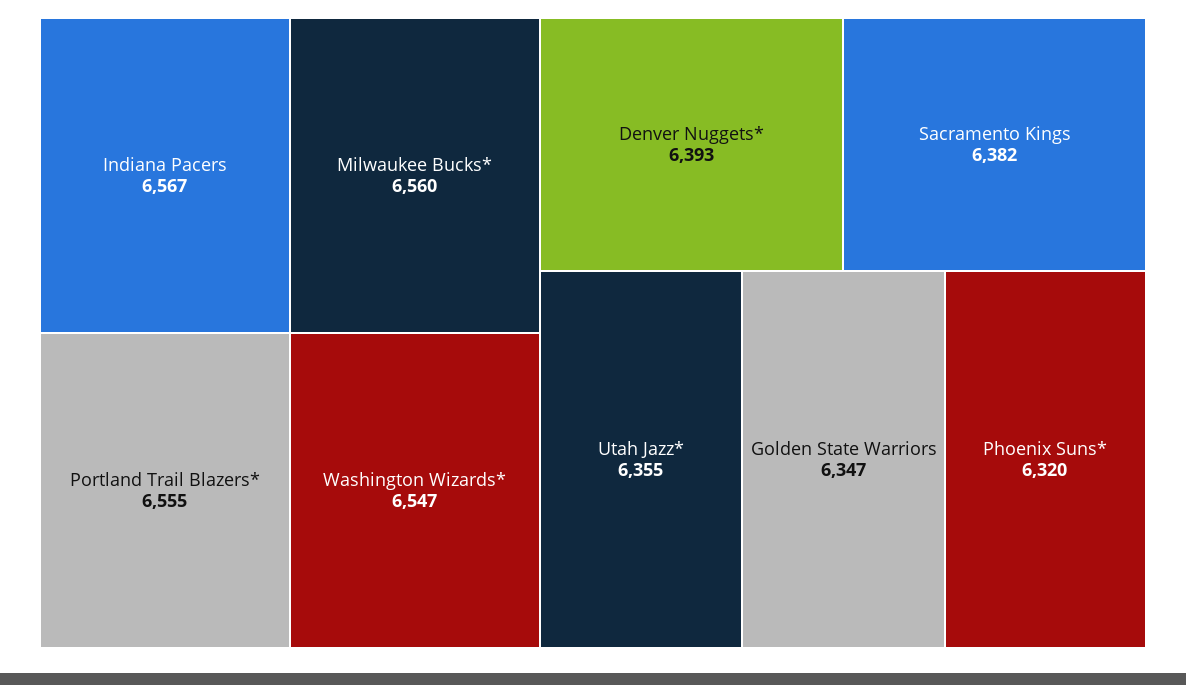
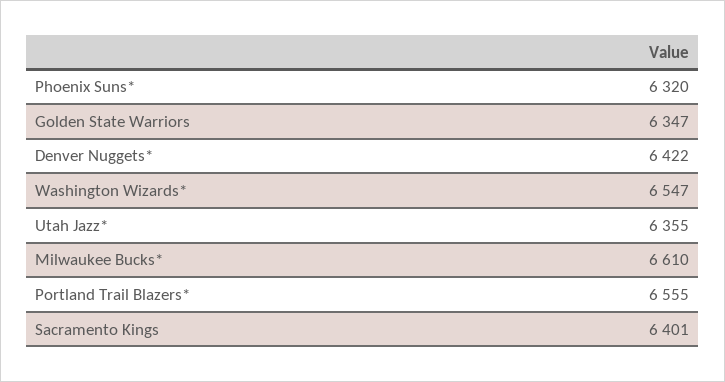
Indiana Pacers: 6567 -> none
Milwaukee Bucks*: 6560 -> 6610
Denver Nuggets*: 6393 -> 6422
Sacramento Kings: 6382 -> 6401

